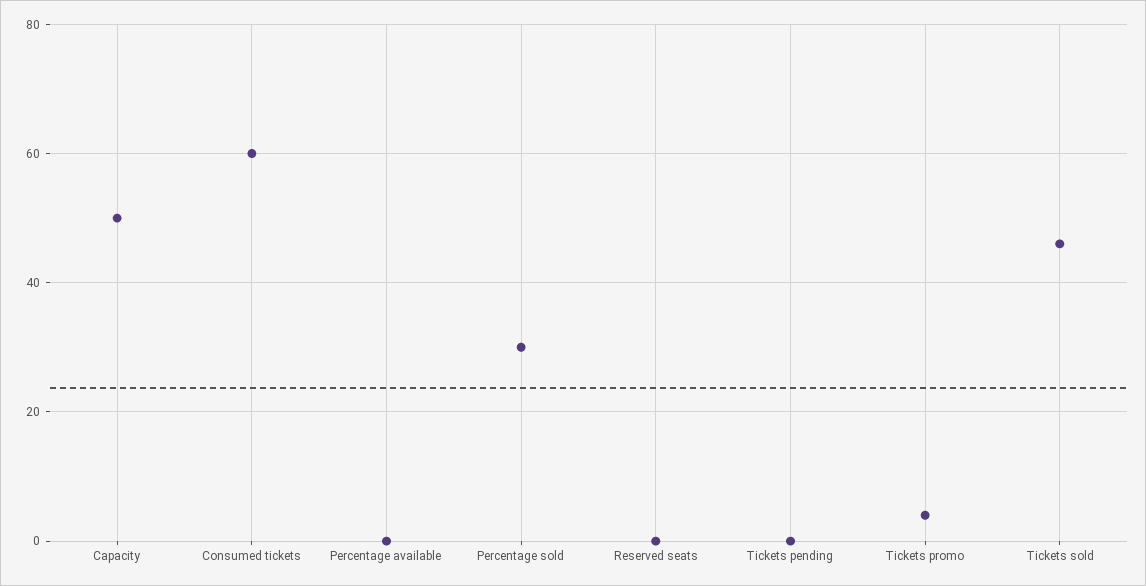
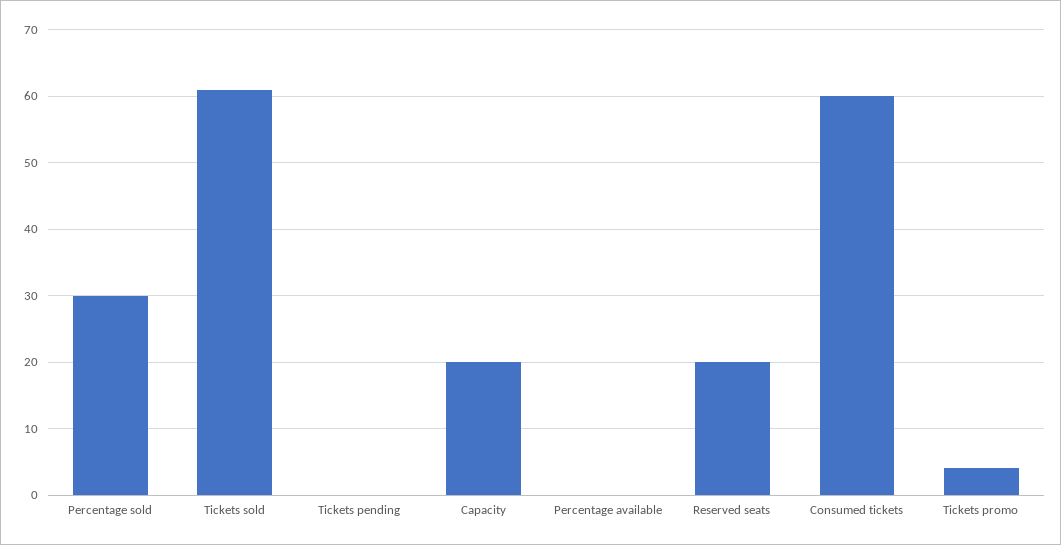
Capacity: 50 -> 20
Reserved seats: 0 -> 20
Tickets sold: 45 -> 61

